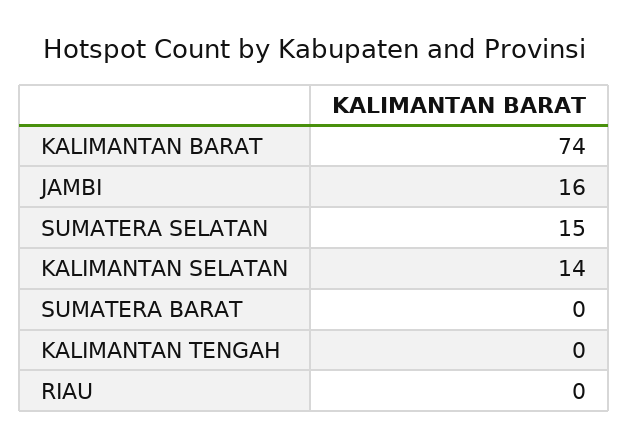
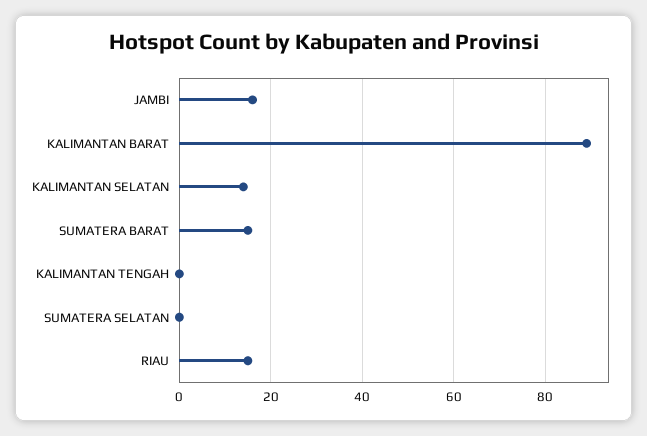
KALIMANTAN BARAT: 74 -> 90
SUMATERA SELATAN: 15 -> 0
SUMATERA BARAT: 0 -> 15
RIAU: 0 -> 15

